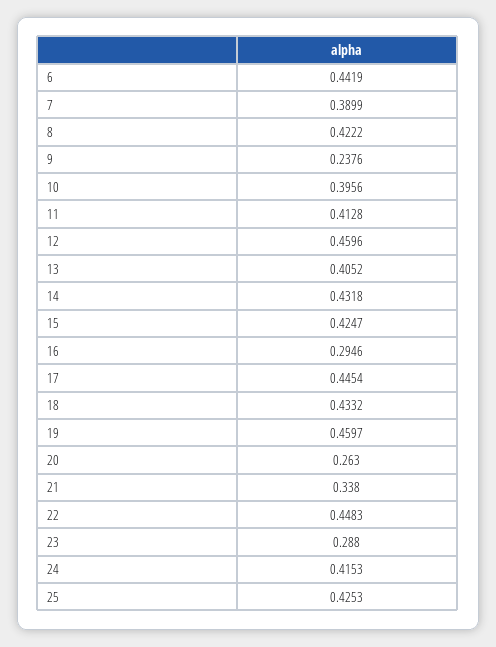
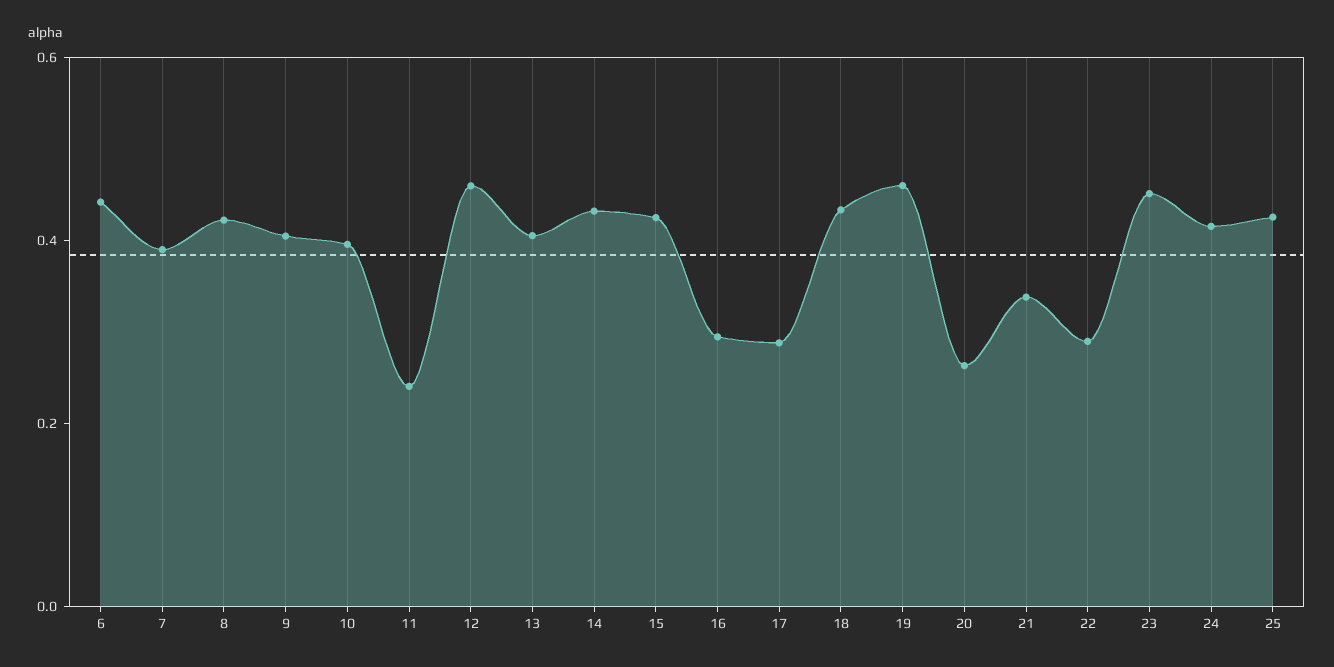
9: 0.2376 -> 0.4
11: 0.4128 -> 0.25
17: 0.4454 -> 0.3
22: 0.4483 -> 0.3
23: 0.288 -> 0.45

